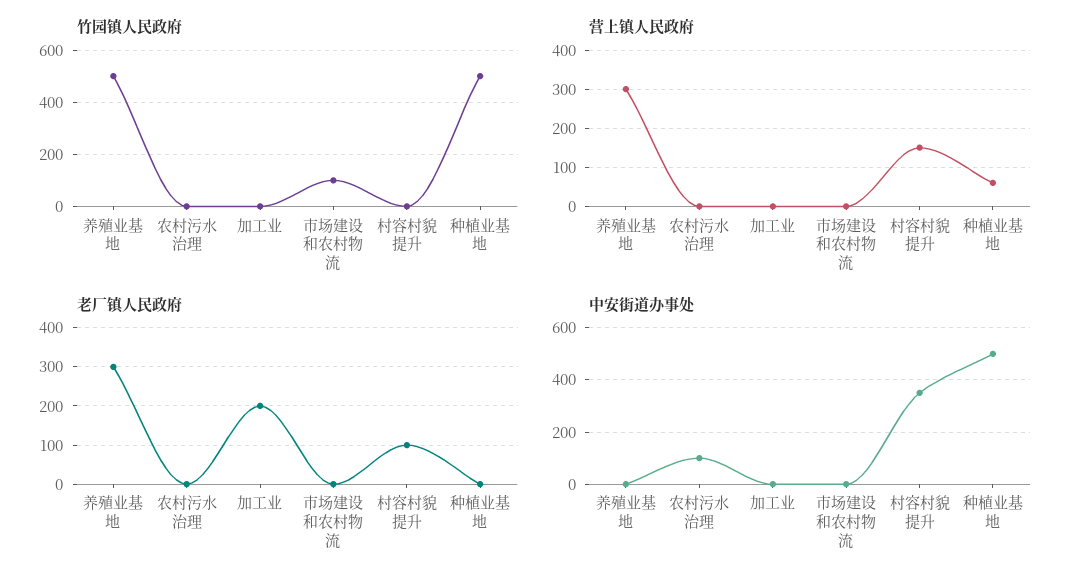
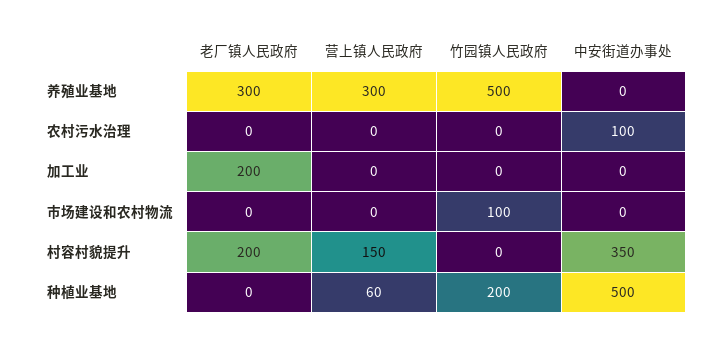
竹园镇人民政府, 种植业基地: 500 -> 200
老厂镇人民政府, 村容村貌提升: 100 -> 200

